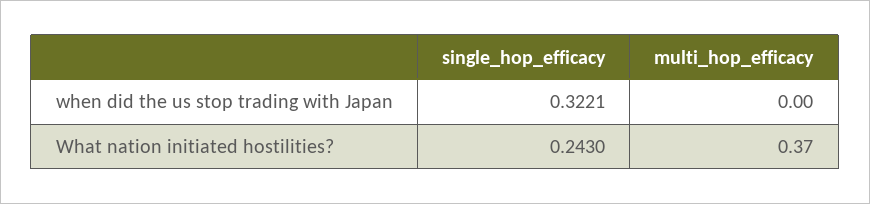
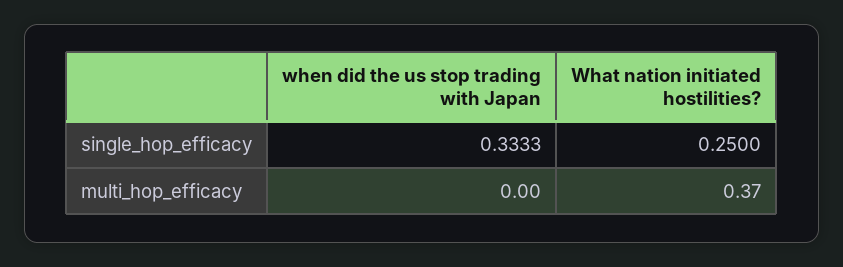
single_hop_efficacy, when did the us stop trading with Japan: 0.3221 -> 0.3333
single_hop_efficacy, What nation initiated hostilities?: 0.243 -> 0.25

